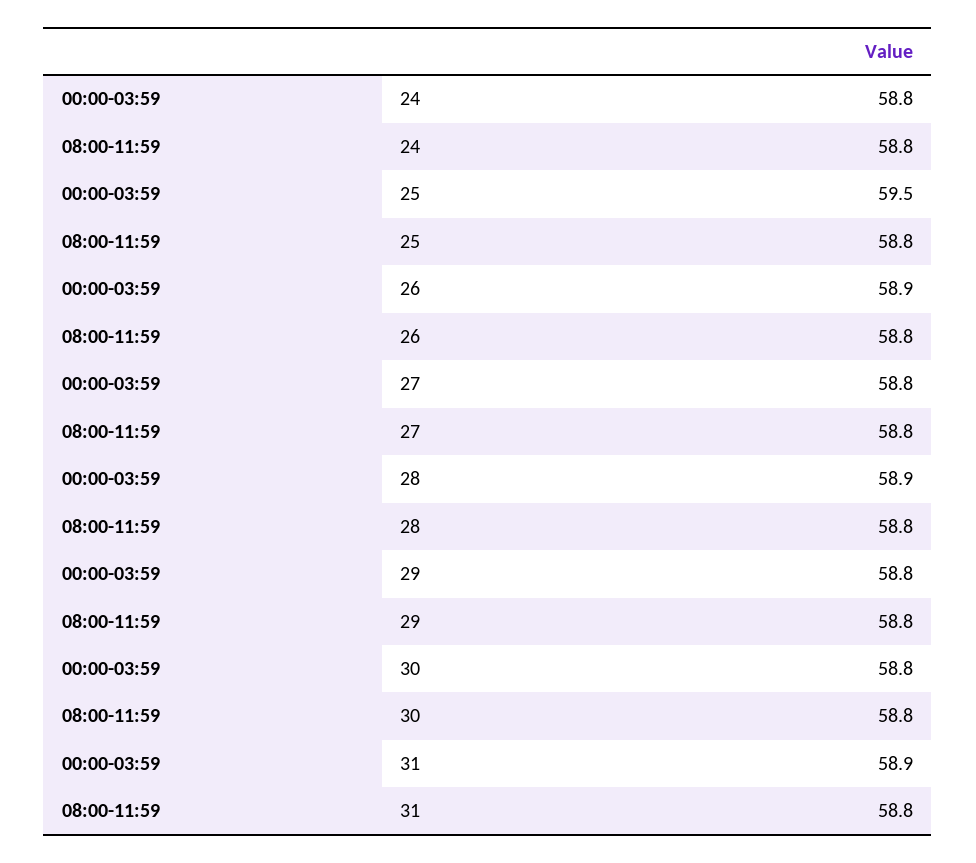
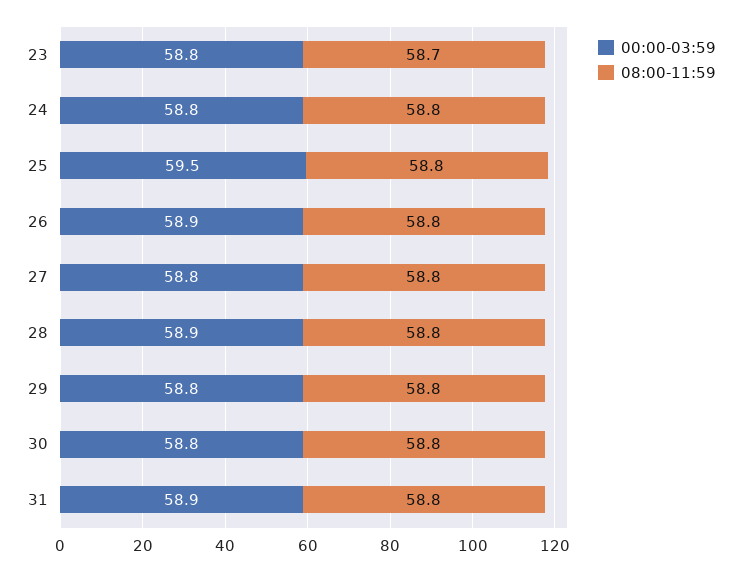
00:00-03:59, 23: none -> 58.8
08:00-11:59, 23: none -> 58.7

